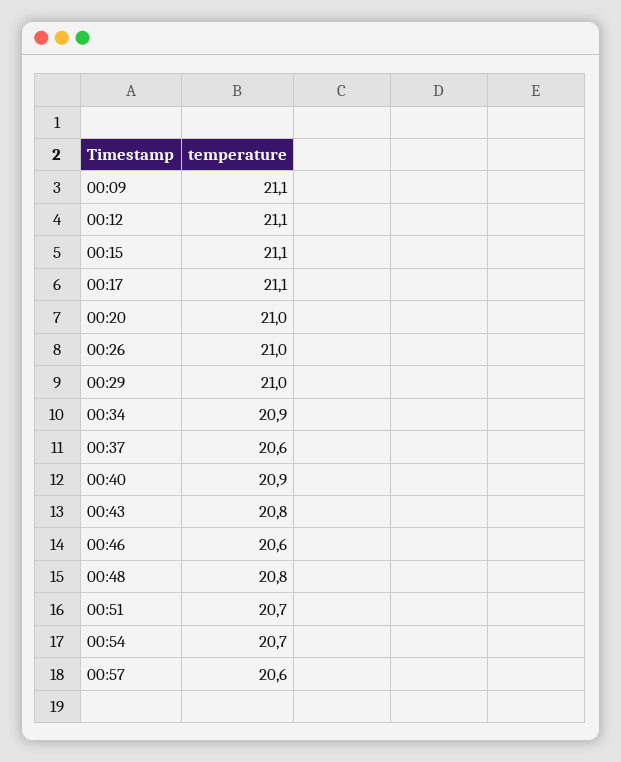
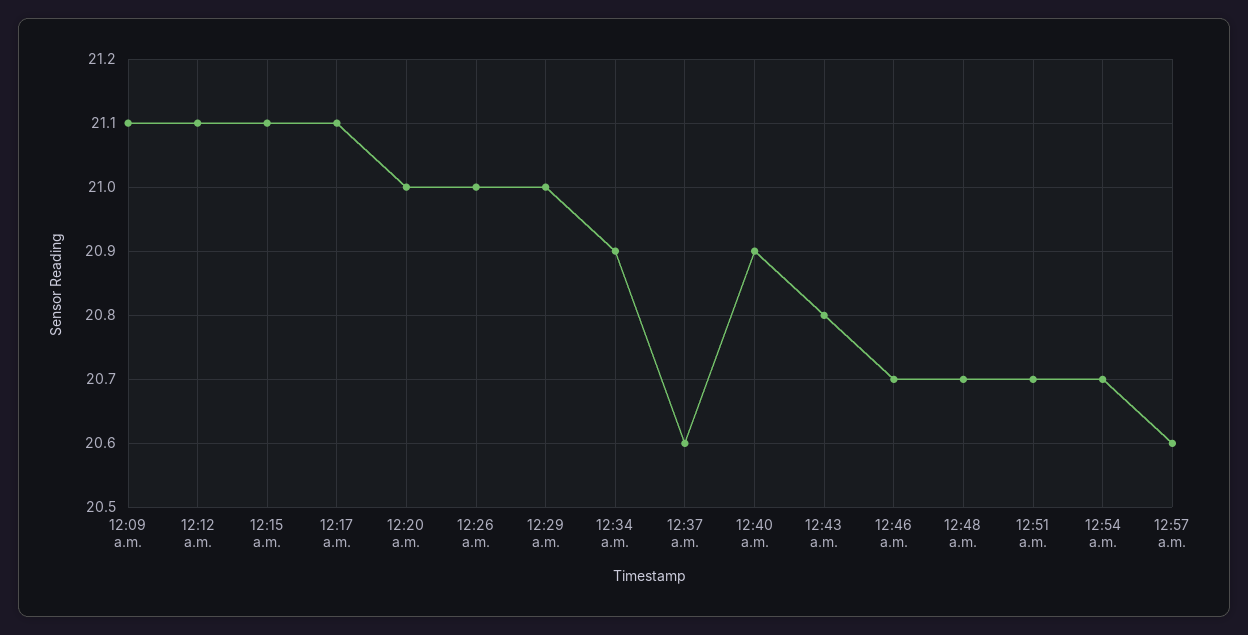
00:46: 20.6 -> 20.7
00:48: 20.8 -> 20.7

